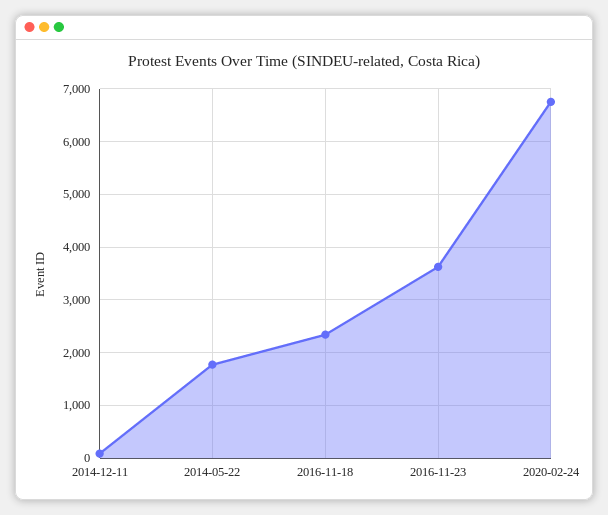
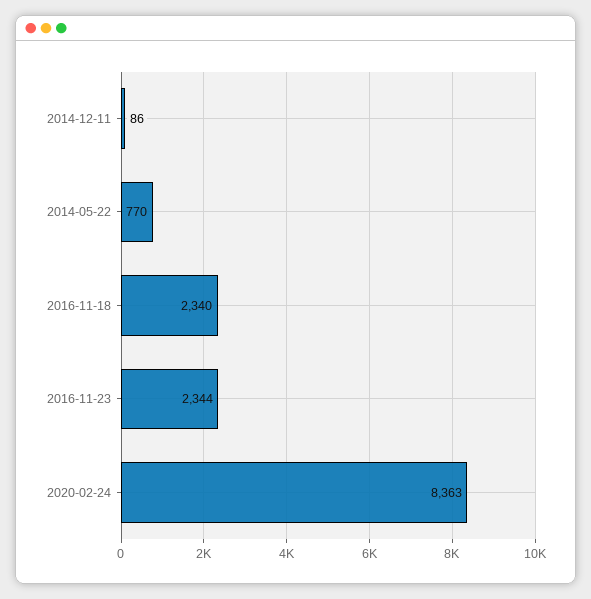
2014-05-22: 1800 -> 770
2016-11-23: 3600 -> 2344
2020-02-24: 6800 -> 8363

